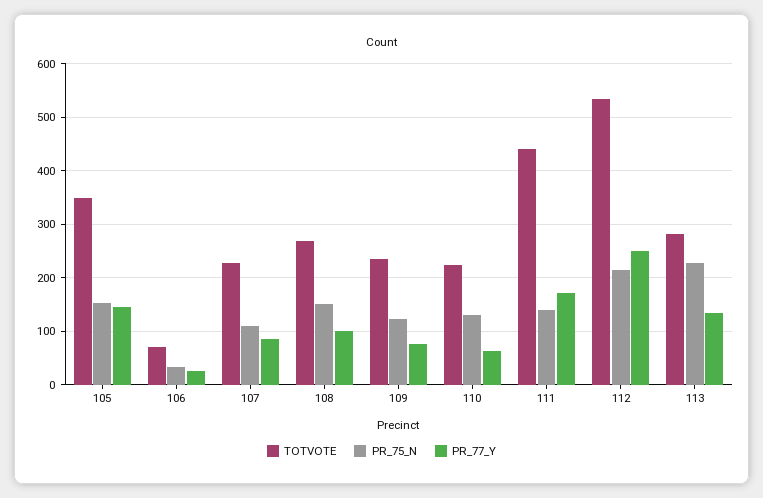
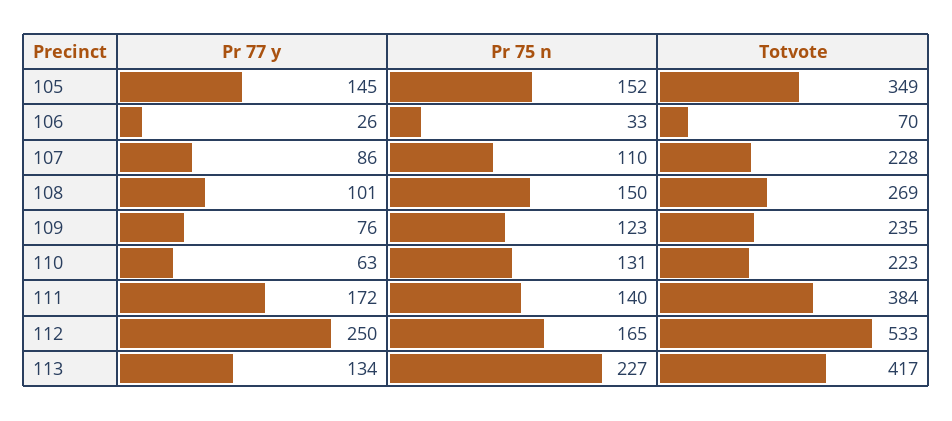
TOTVOTE, 111: 440 -> 384
PR_75_N, 112: 220 -> 165
TOTVOTE, 113: 280 -> 417

